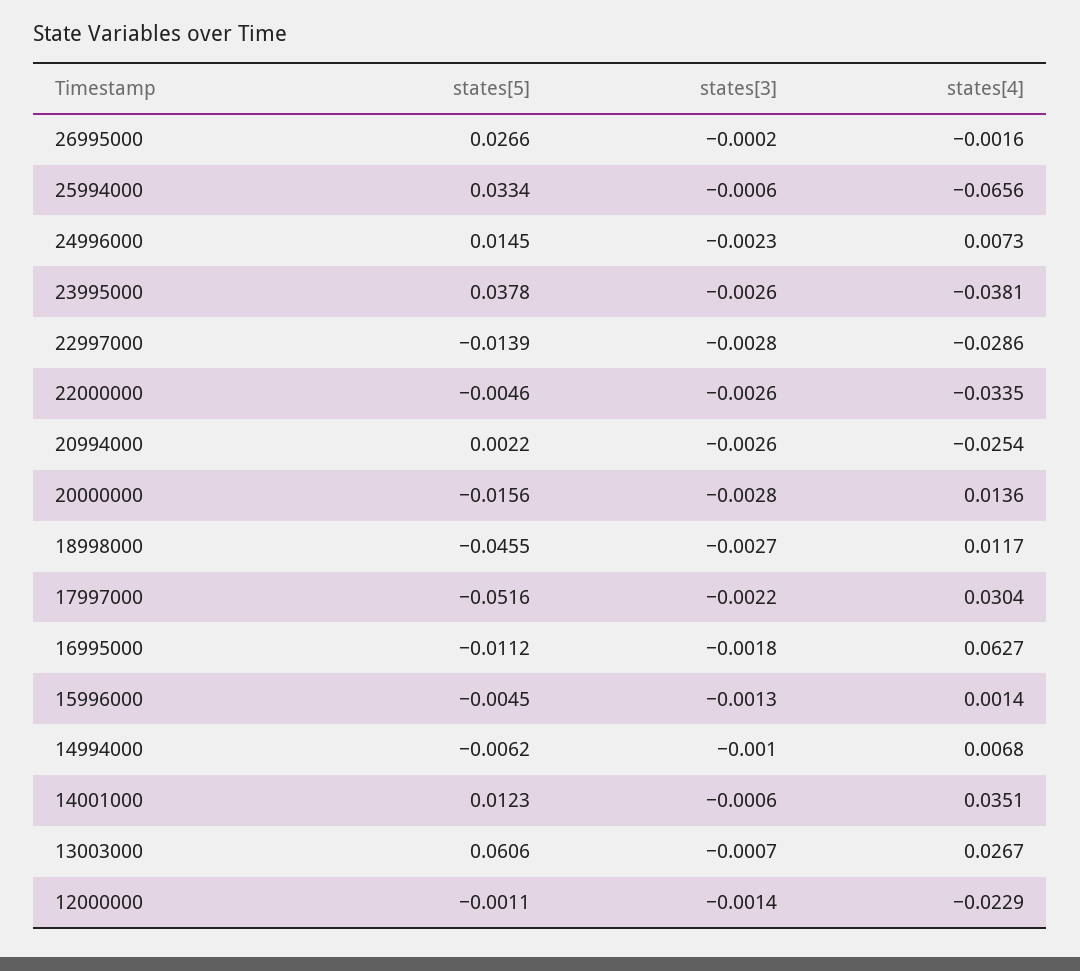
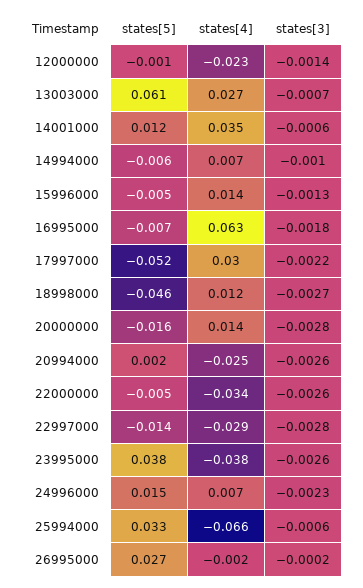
states[5], 16995000: -0.0112 -> -0.007
states[4], 15996000: 0.0014 -> 0.014

